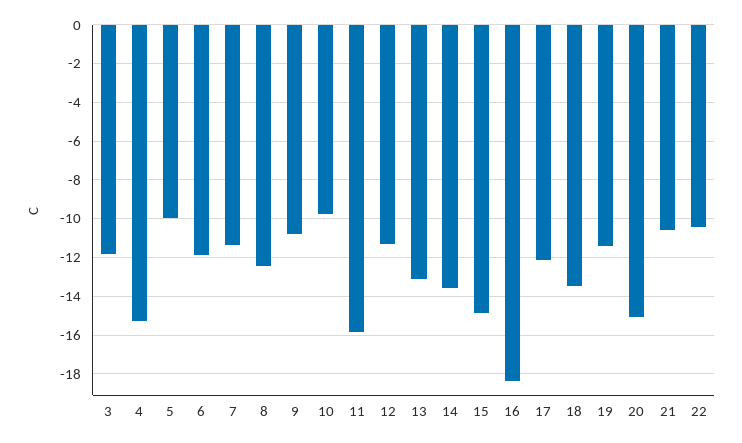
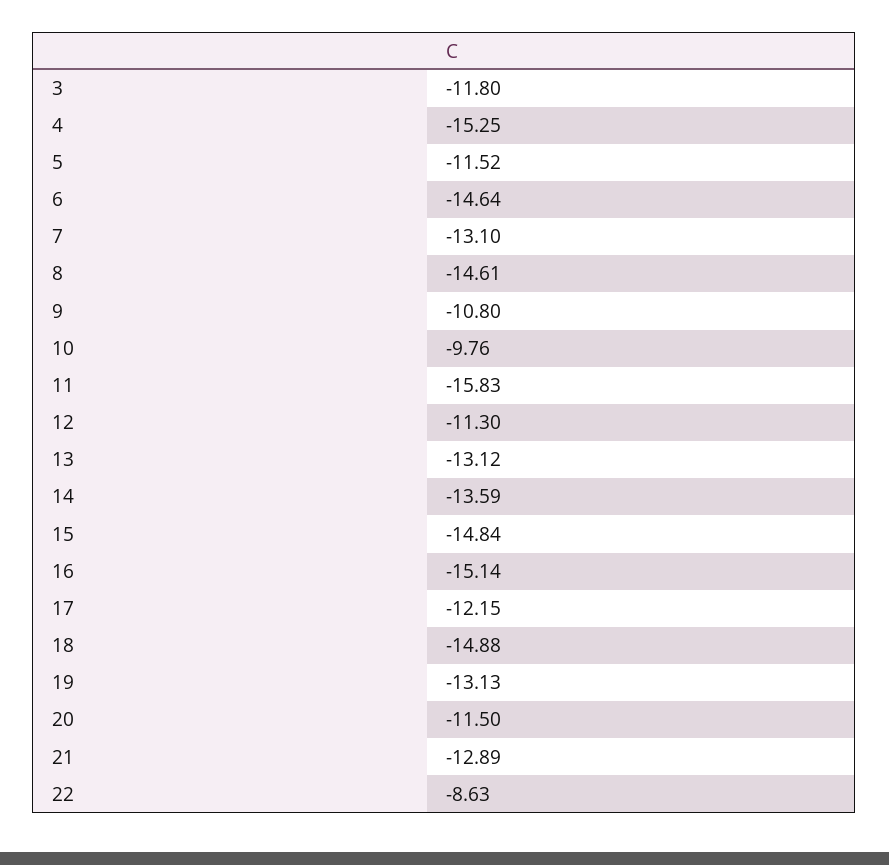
5: -10 -> -11.52
6: -12 -> -14.64
7: -11.5 -> -13.1
8: -12.5 -> -14.61
16: -18.5 -> -15.14
18: -13.5 -> -14.88
19: -11.5 -> -13.13
20: -15 -> -11.5
21: -10.5 -> -12.89
22: -10.5 -> -8.63

